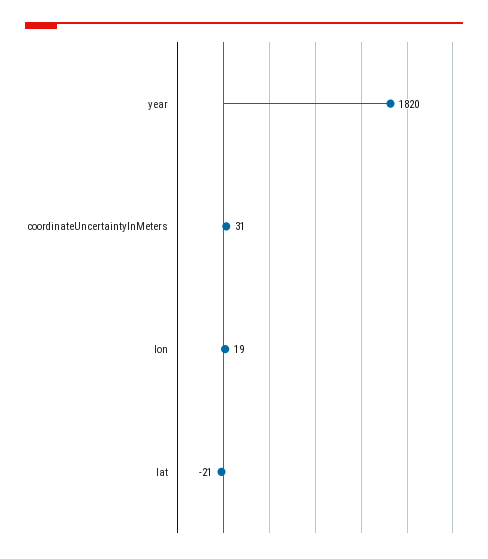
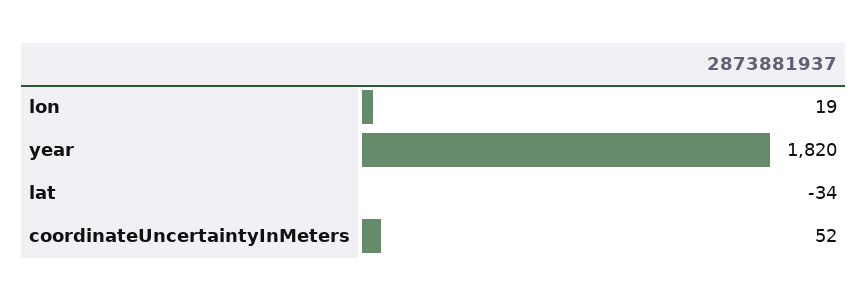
coordinateUncertaintyInMeters: 31 -> 52
lat: -21 -> -34

